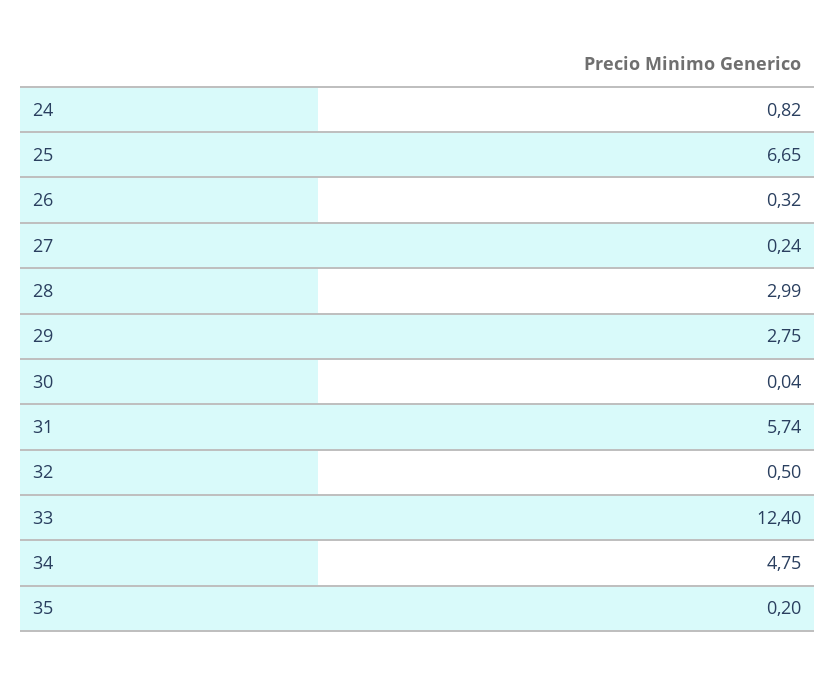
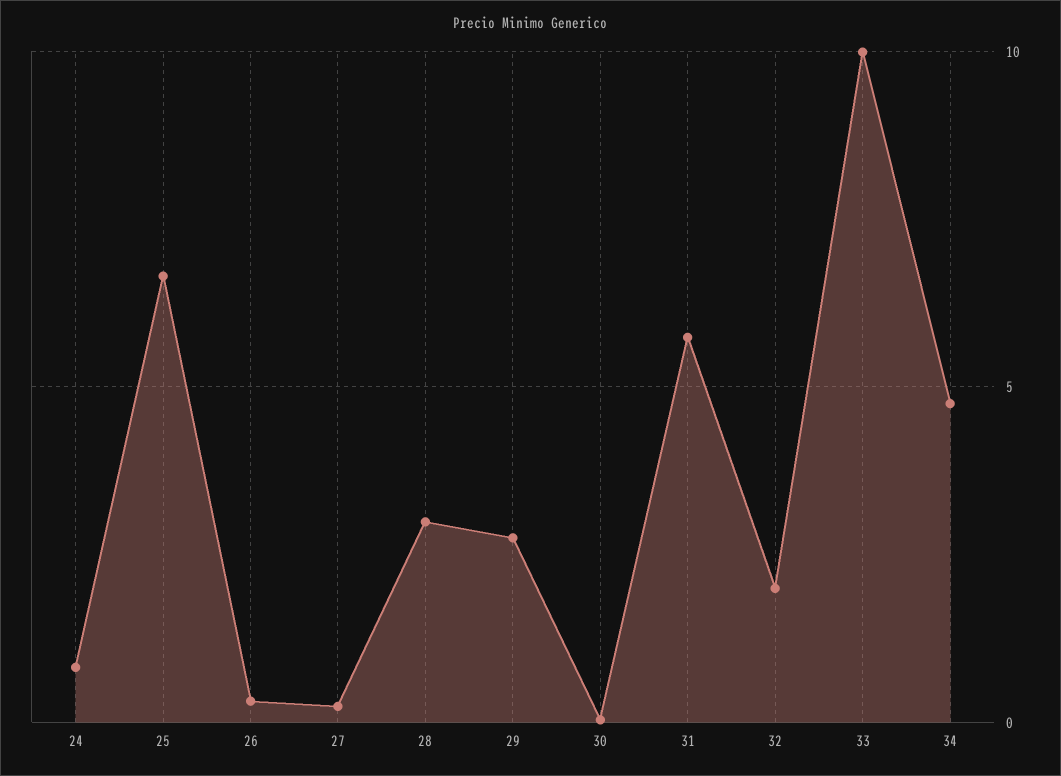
32: 0.5 -> 2
33: 12.4 -> 10
35: 0.2 -> none

